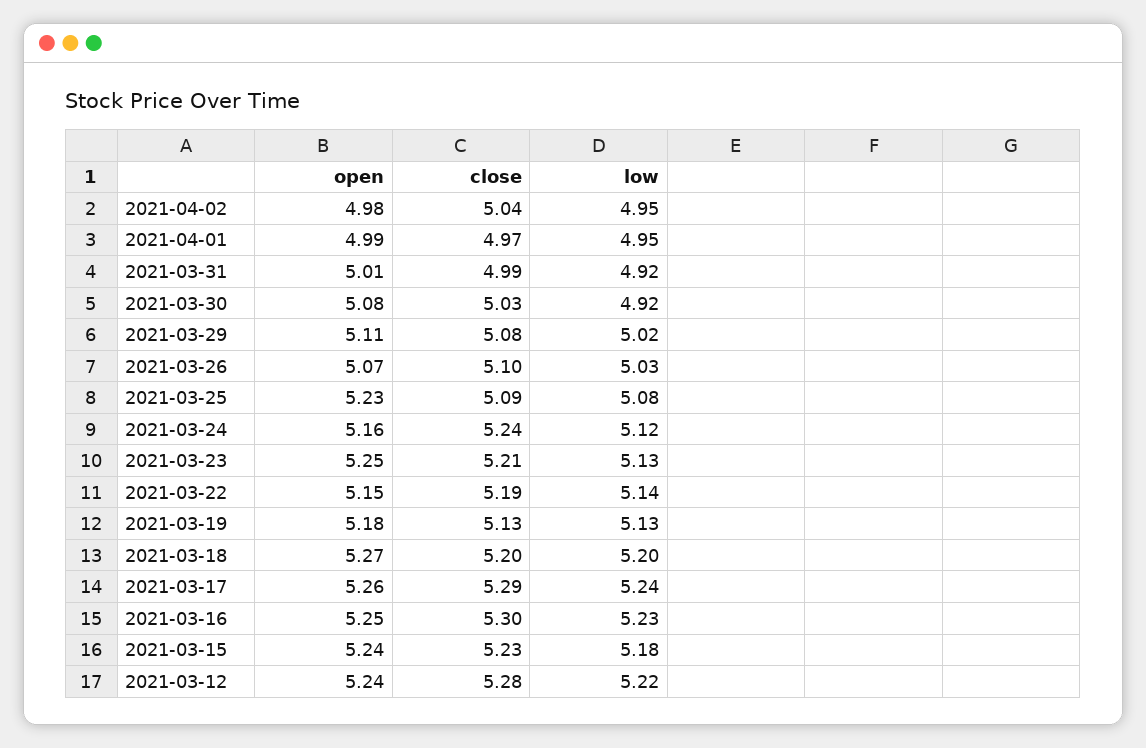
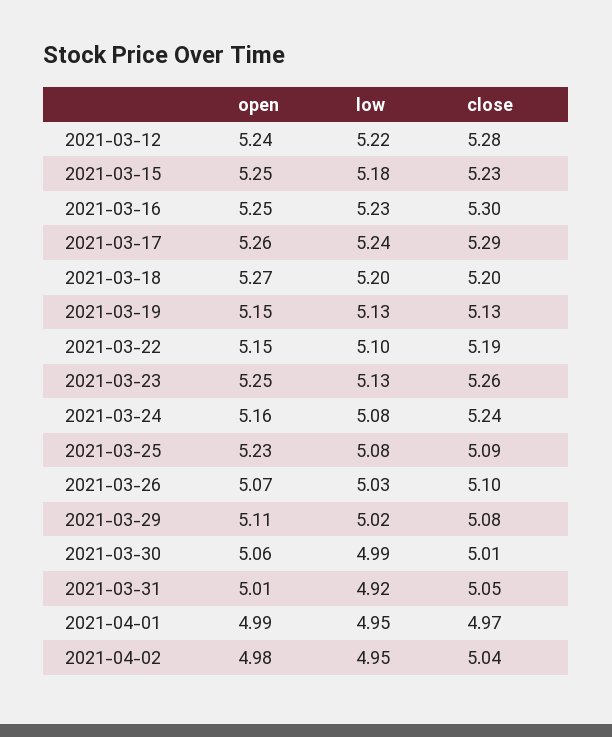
close, 2021-03-31: 4.99 -> 5.05
open, 2021-03-30: 5.08 -> 5.06
close, 2021-03-30: 5.03 -> 5.01
low, 2021-03-30: 4.92 -> 4.99
low, 2021-03-24: 5.12 -> 5.08
close, 2021-03-23: 5.21 -> 5.26
low, 2021-03-22: 5.14 -> 5.1
open, 2021-03-19: 5.18 -> 5.15
open, 2021-03-15: 5.24 -> 5.25

